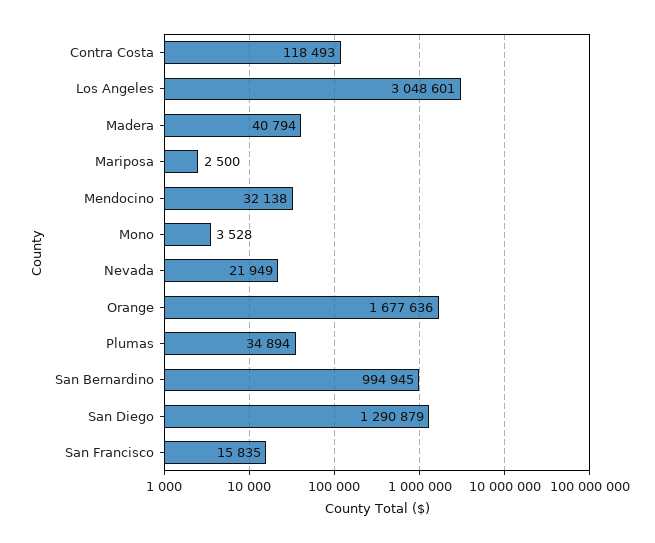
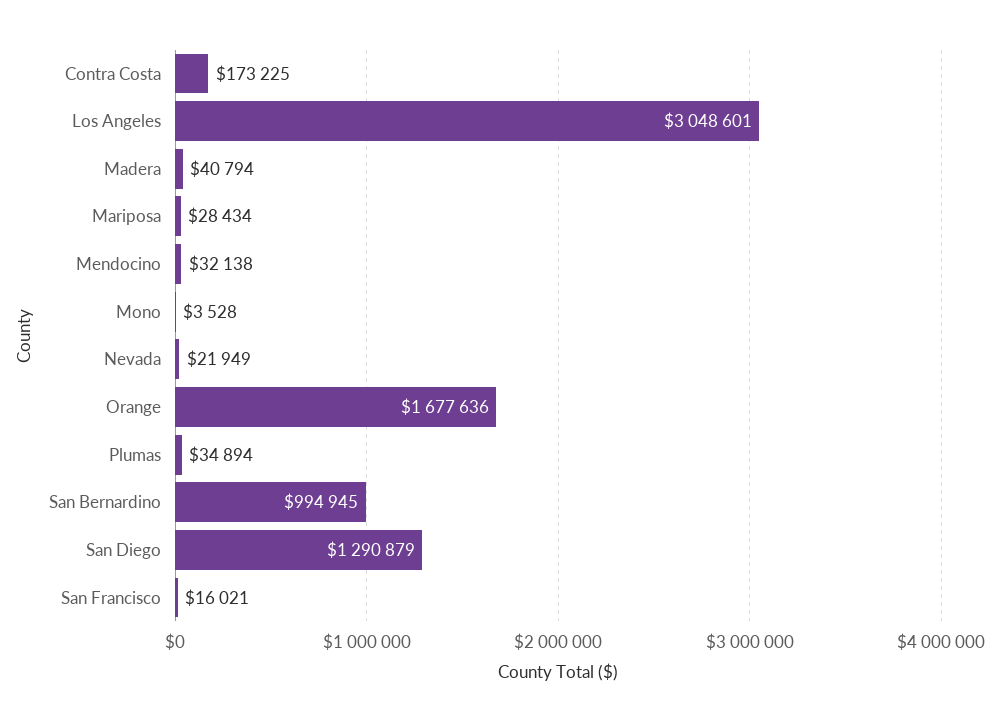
Contra Costa: 118493 -> 173225
Mariposa: 2500 -> 28434
San Francisco: 15835 -> 16021

